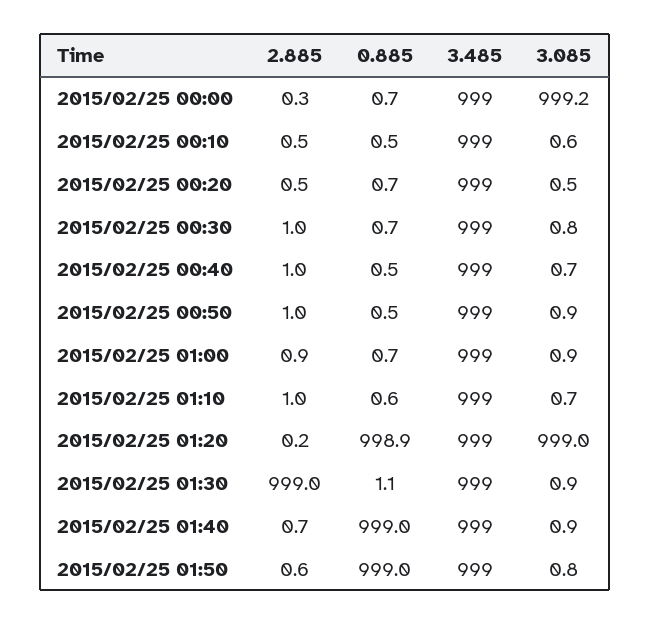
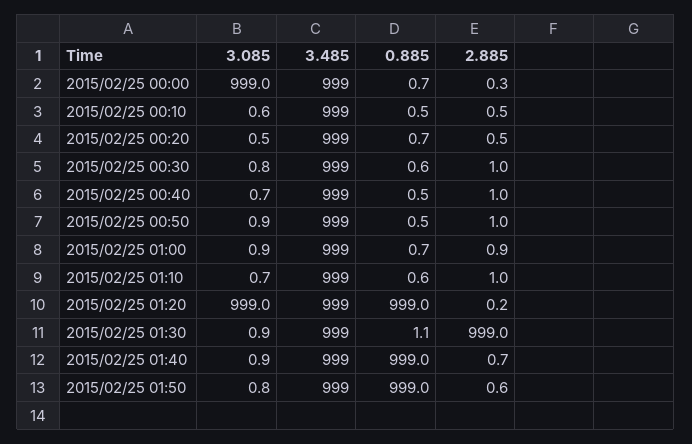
3.085, 2015/02/25 00:00: 999.2 -> 999
0.885, 2015/02/25 00:30: 0.7 -> 0.6
0.885, 2015/02/25 01:20: 998.9 -> 999

